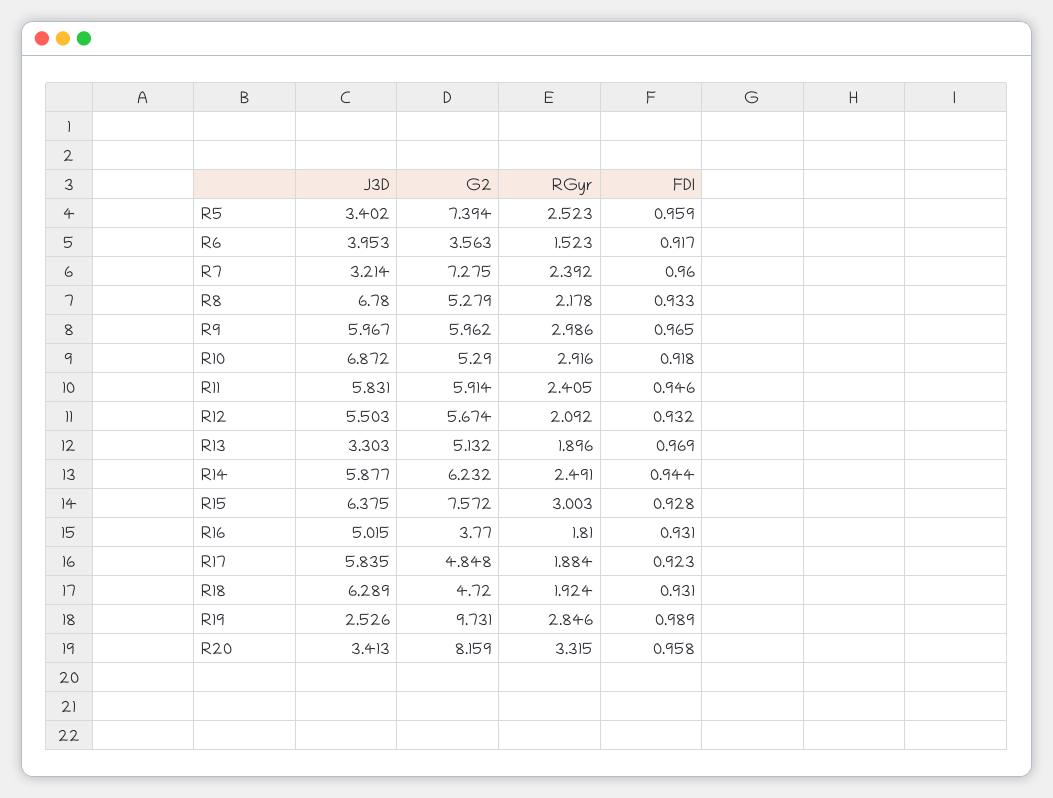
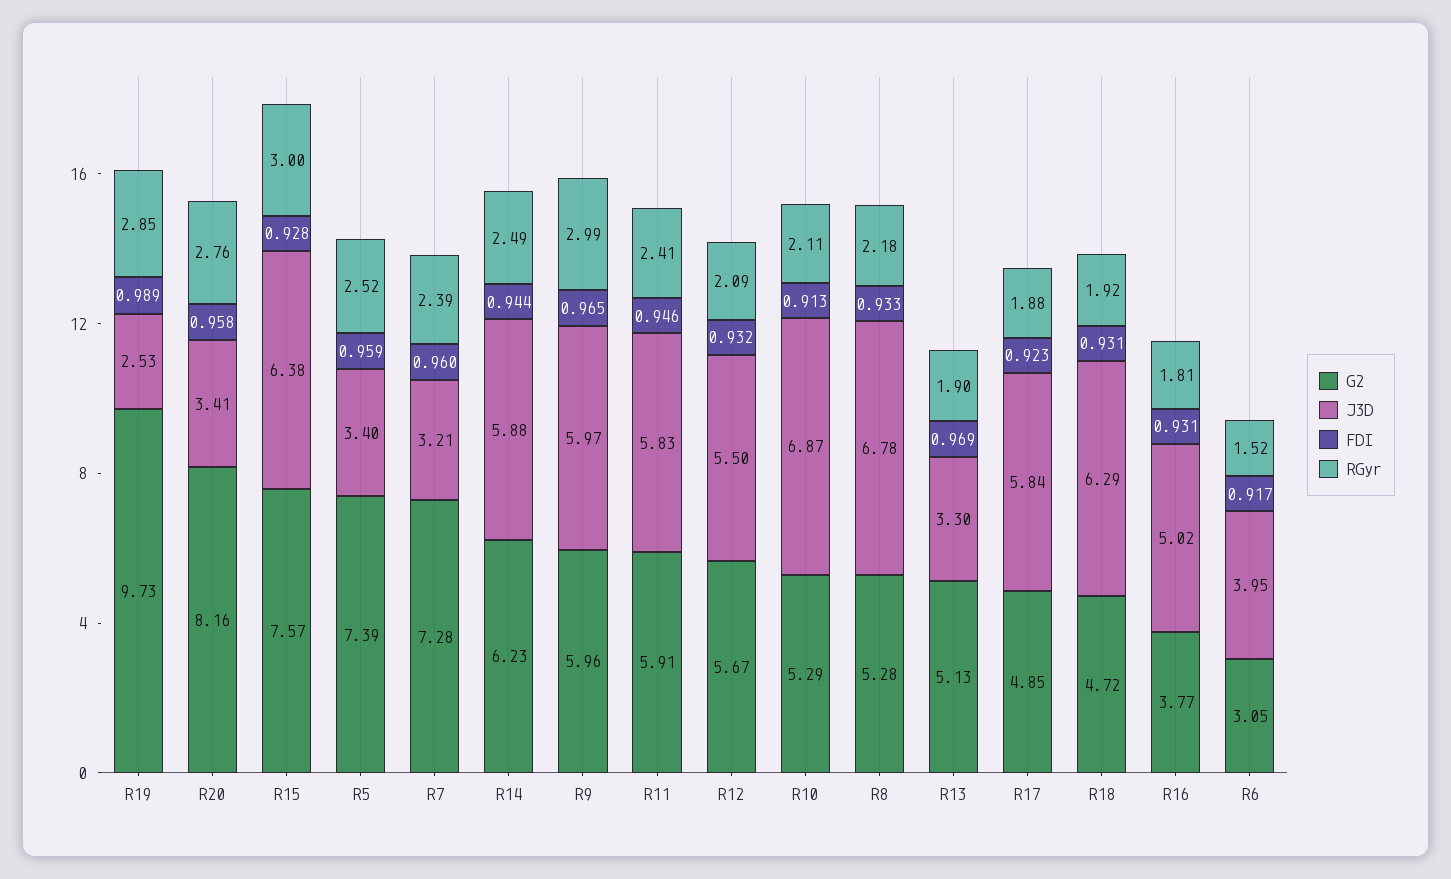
G2, R6: 3.563 -> 3.05
RGyr, R10: 2.916 -> 2.11
FDI, R10: 0.918 -> 0.913
RGyr, R20: 3.315 -> 2.76

